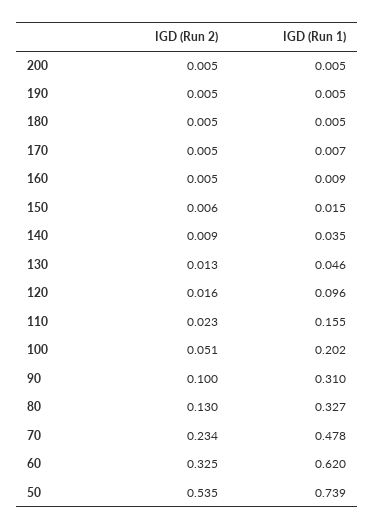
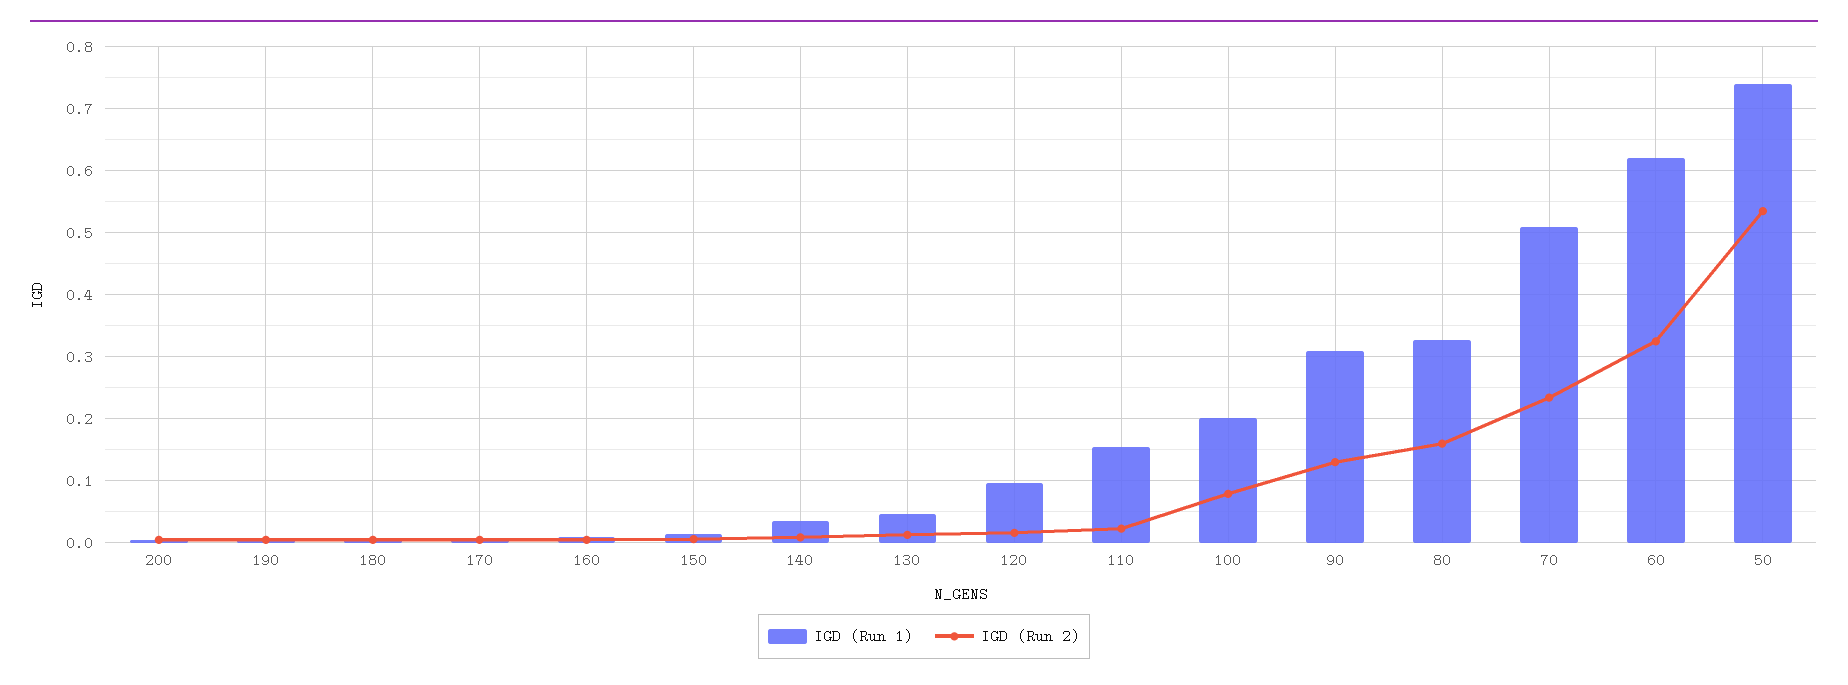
IGD (Run 2), 100: 0.051 -> 0.08
IGD (Run 2), 90: 0.1 -> 0.13
IGD (Run 2), 80: 0.13 -> 0.16
IGD (Run 1), 70: 0.478 -> 0.51

